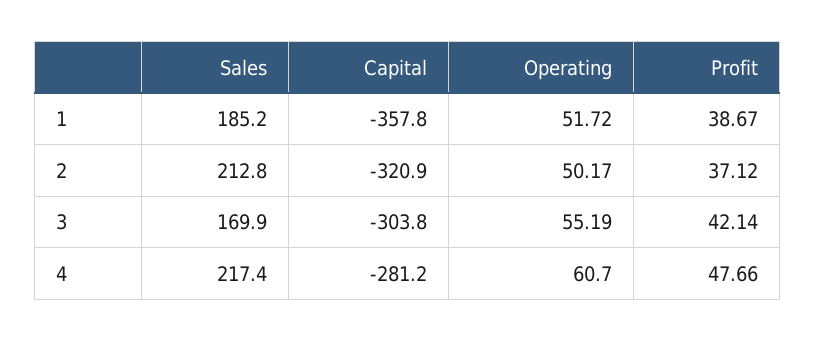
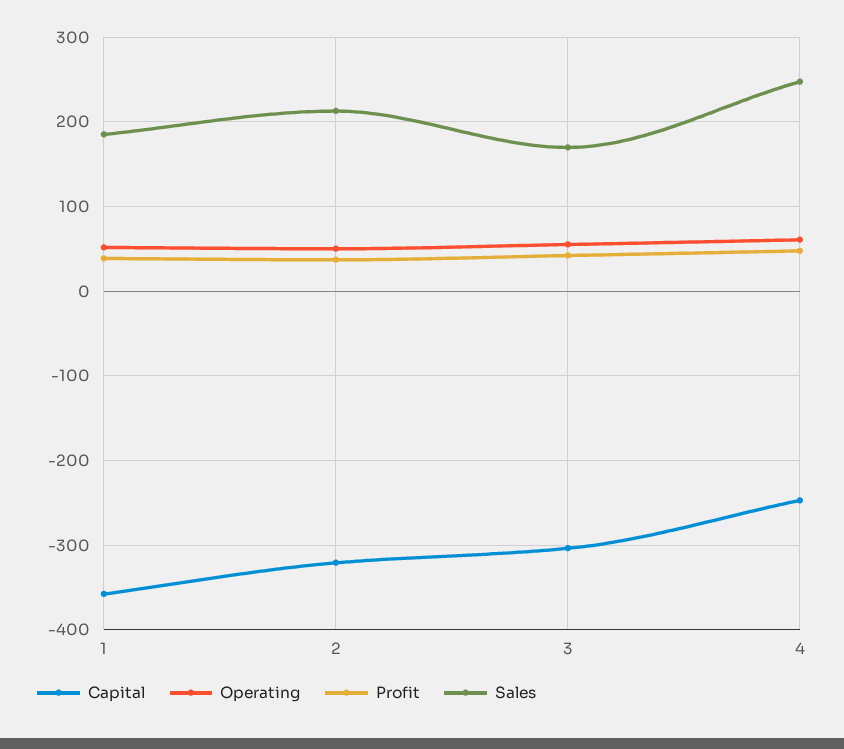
Sales, 4: 217.4 -> 250
Capital, 4: -281.2 -> -250

